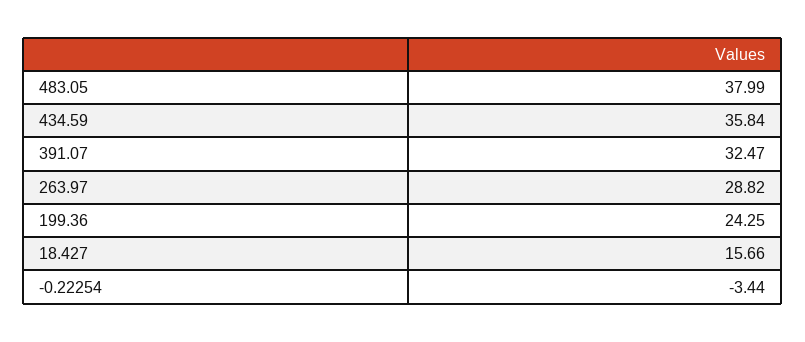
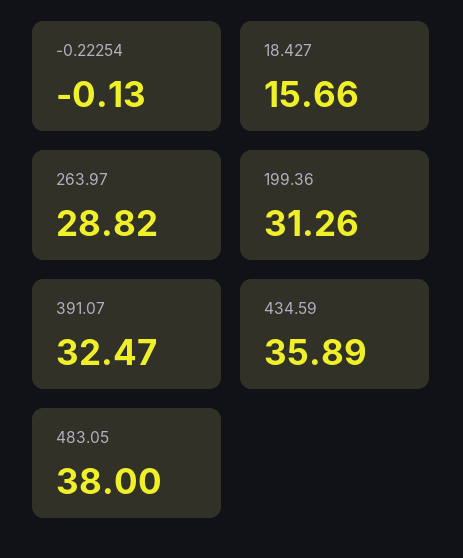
483.05: 37.99 -> 38
434.59: 35.84 -> 35.89
199.36: 24.25 -> 31.26
-0.22254: -3.44 -> -0.13

